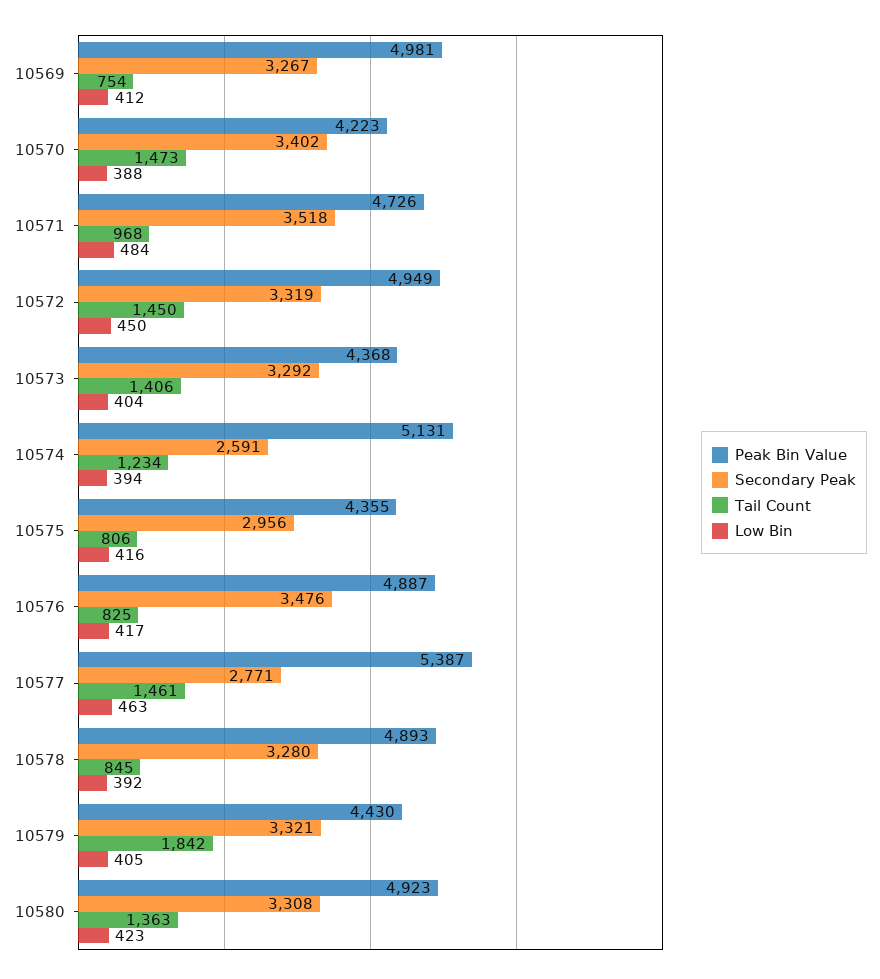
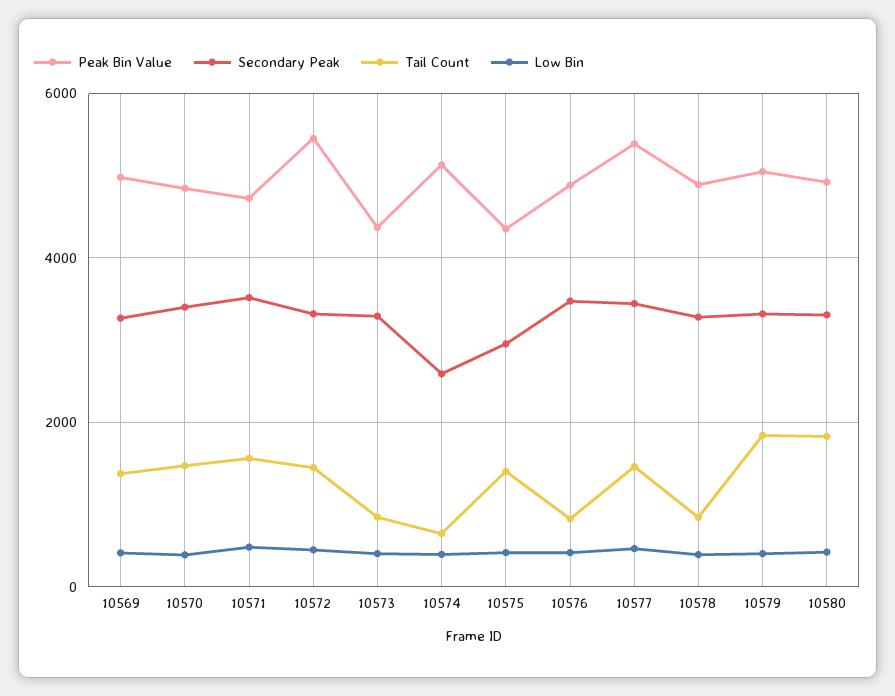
Tail Count, 10569: 754 -> 1400
Peak Bin Value, 10570: 4223 -> 4800
Tail Count, 10571: 968 -> 1600
Peak Bin Value, 10572: 4949 -> 5400
Tail Count, 10573: 1406 -> 800
Tail Count, 10574: 1234 -> 600
Tail Count, 10575: 806 -> 1400
Secondary Peak, 10577: 2771 -> 3400
Peak Bin Value, 10579: 4430 -> 5000
Tail Count, 10580: 1363 -> 1800

